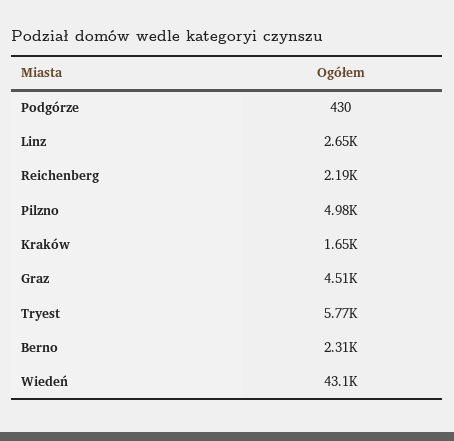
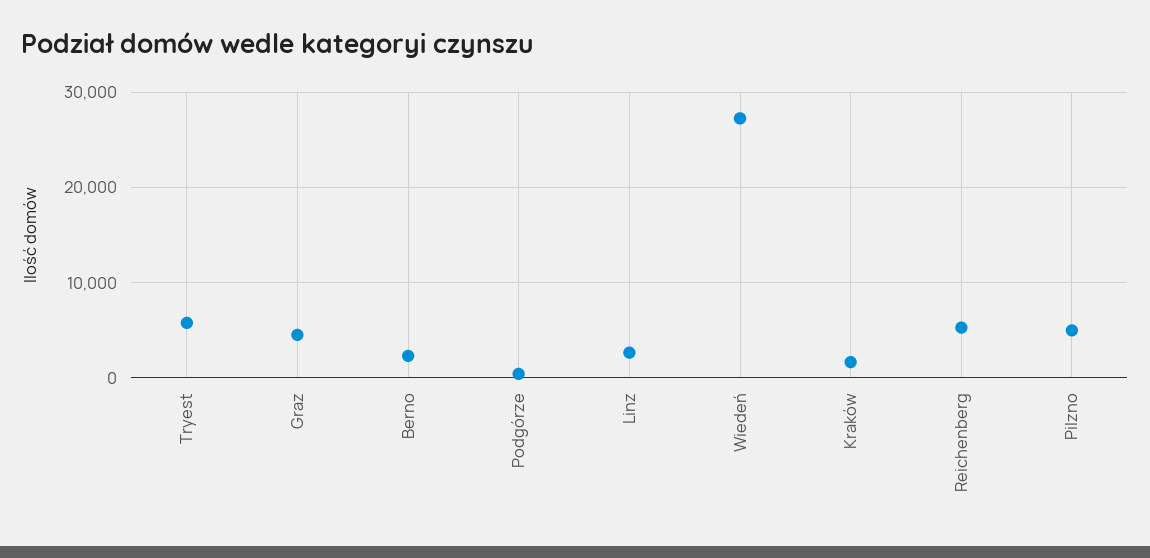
Reichenberg: 2190 -> 5000
Wiedeń: 43100 -> 27000

